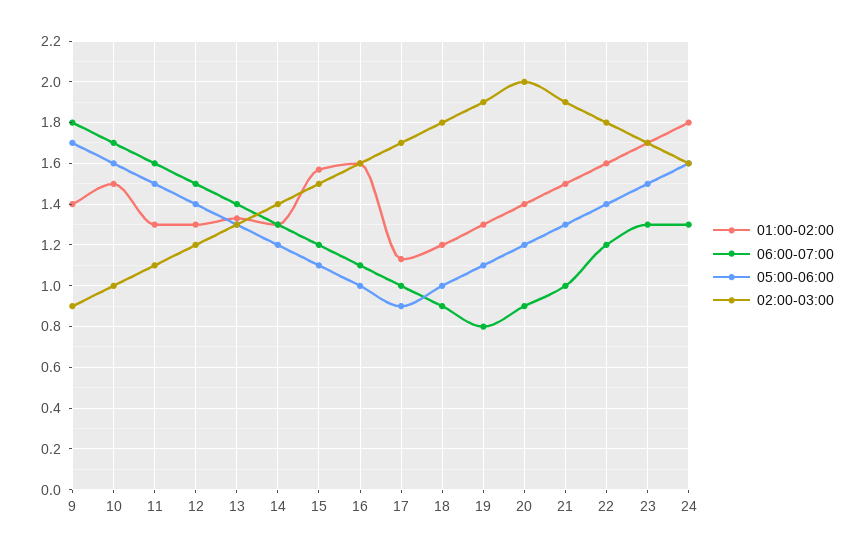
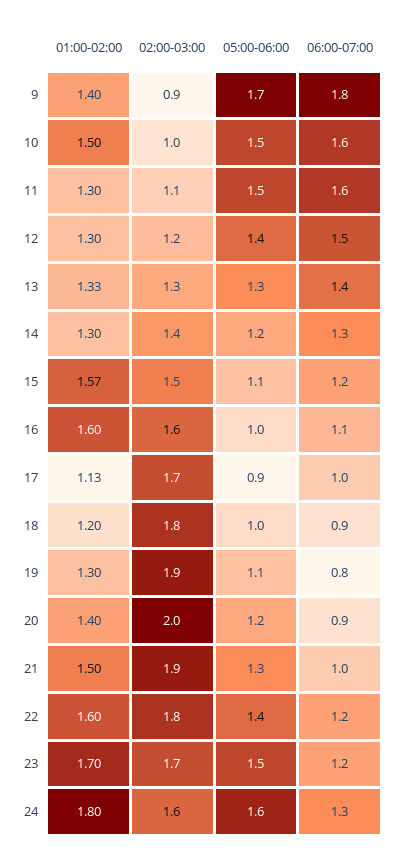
06:00-07:00, 10: 1.7 -> 1.6
05:00-06:00, 10: 1.6 -> 1.5
06:00-07:00, 23: 1.3 -> 1.2

